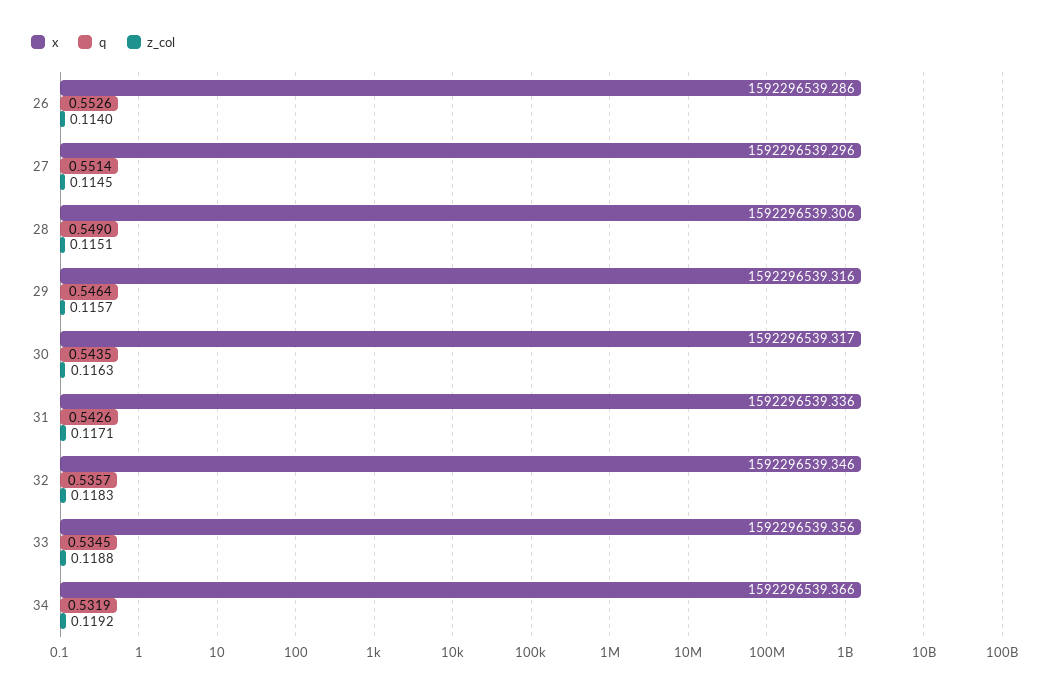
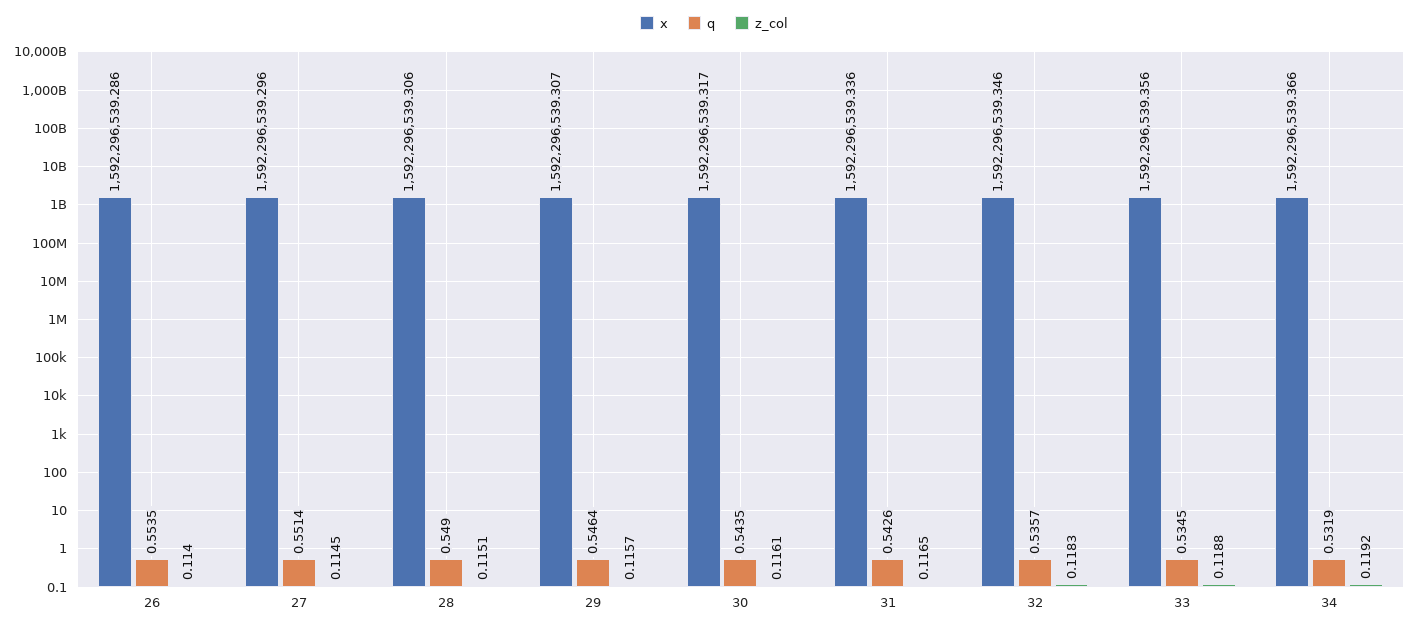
q, 26: 0.5526 -> 0.5535
x, 29: 1592296539.316 -> 1592296539.307
z_col, 30: 0.1163 -> 0.1161
z_col, 31: 0.1171 -> 0.1165

